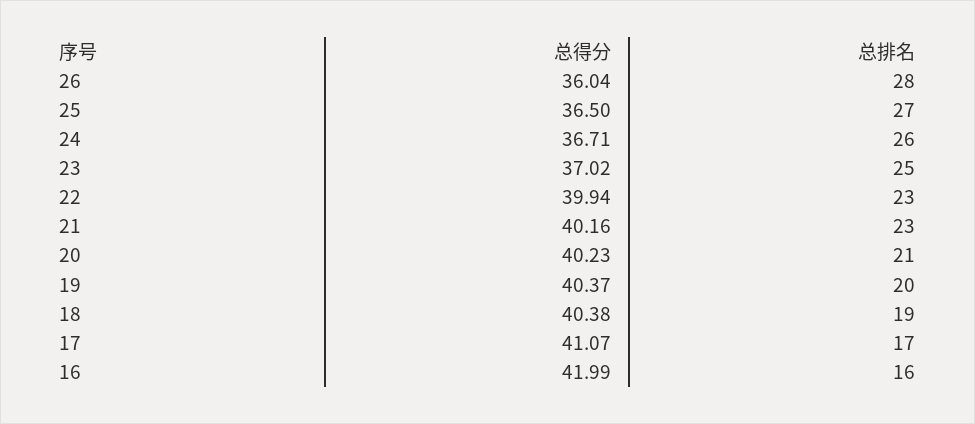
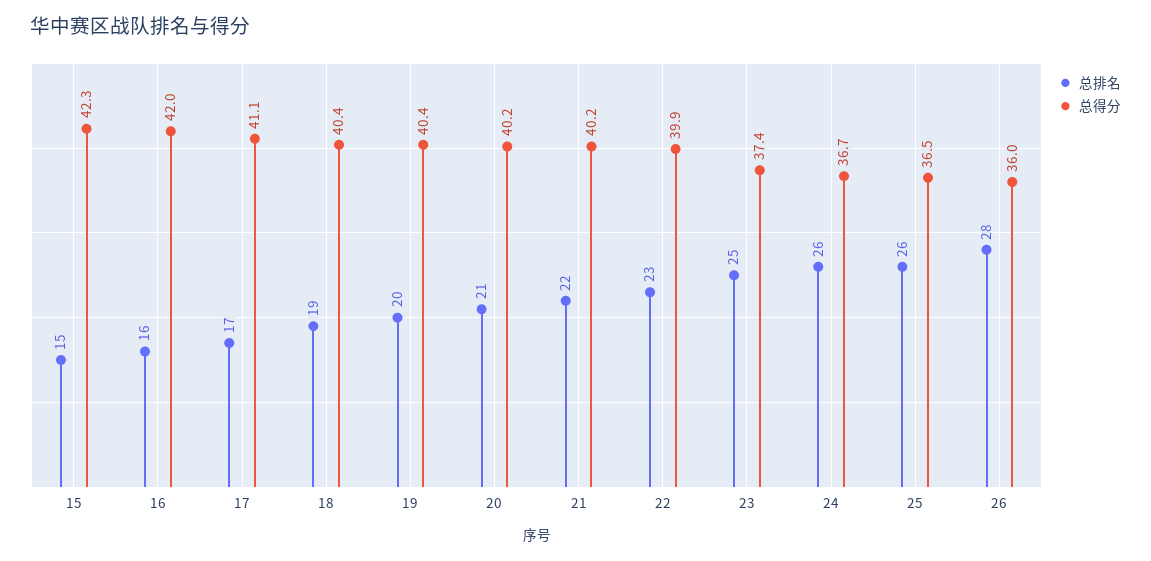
总排名, 25: 27 -> 26
总得分, 23: 37.02 -> 37.4
总排名, 21: 23 -> 22
总排名, 15: none -> 15
总得分, 15: none -> 42.3

